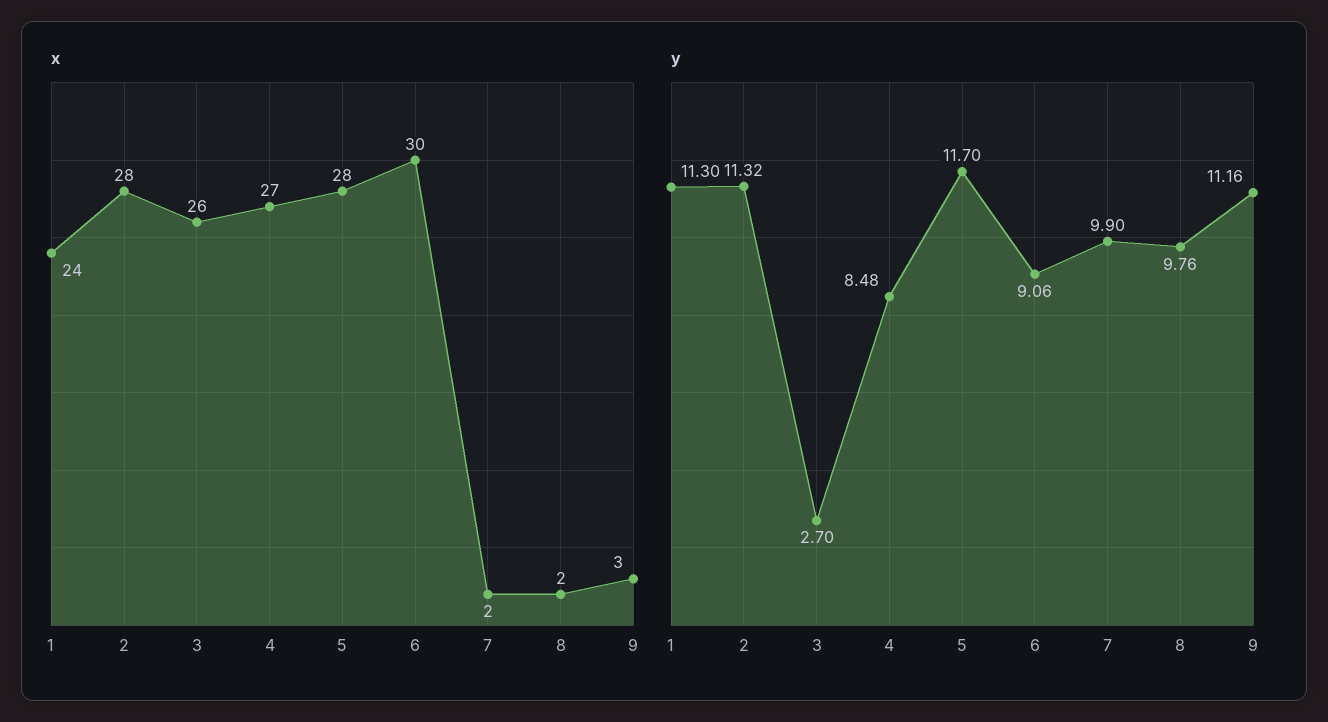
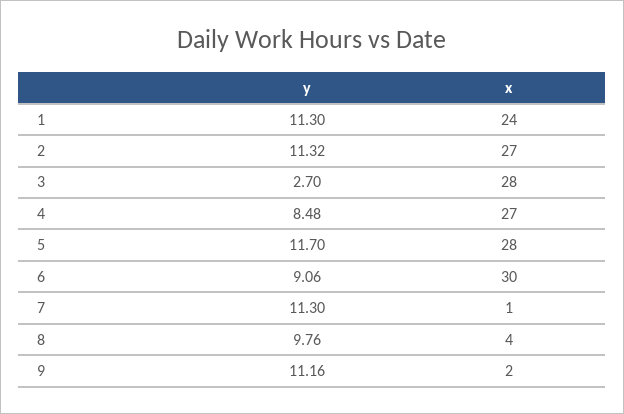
x, 2: 28 -> 27
x, 3: 26 -> 28
x, 7: 2 -> 1
x, 8: 2 -> 4
x, 9: 3 -> 2
y, 7: 9.9 -> 11.3

